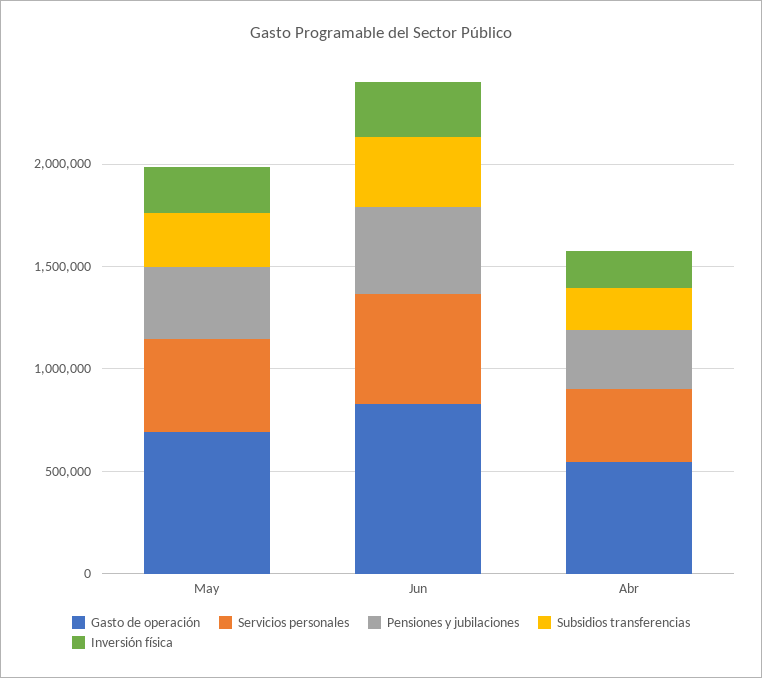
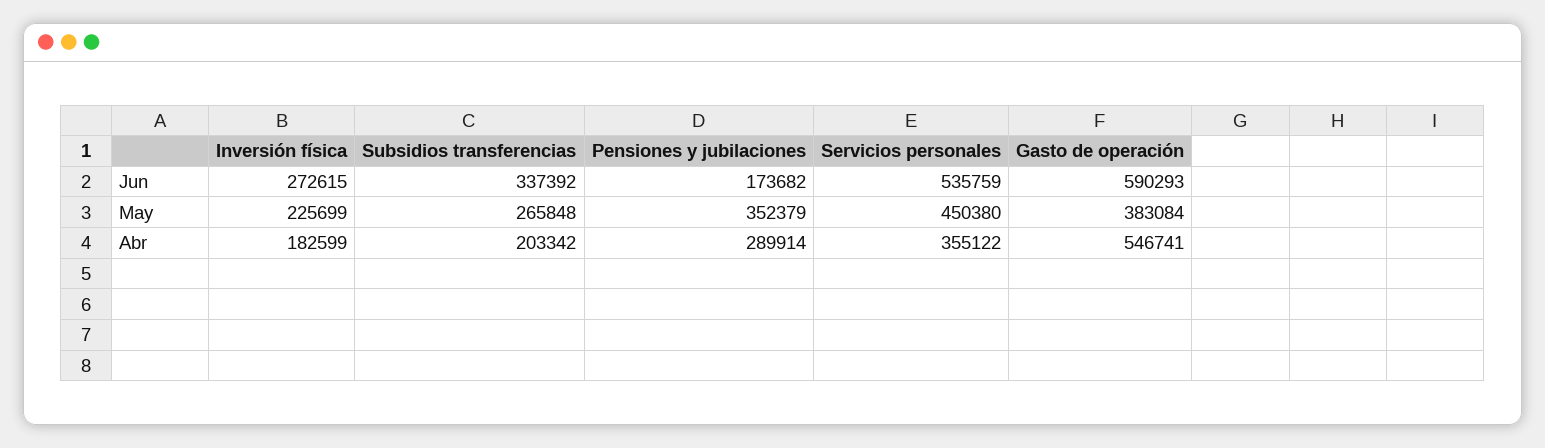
Gasto de operación, May: 700000 -> 383084
Gasto de operación, Jun: 800000 -> 590293
Pensiones y jubilaciones, Jun: 400000 -> 173682

